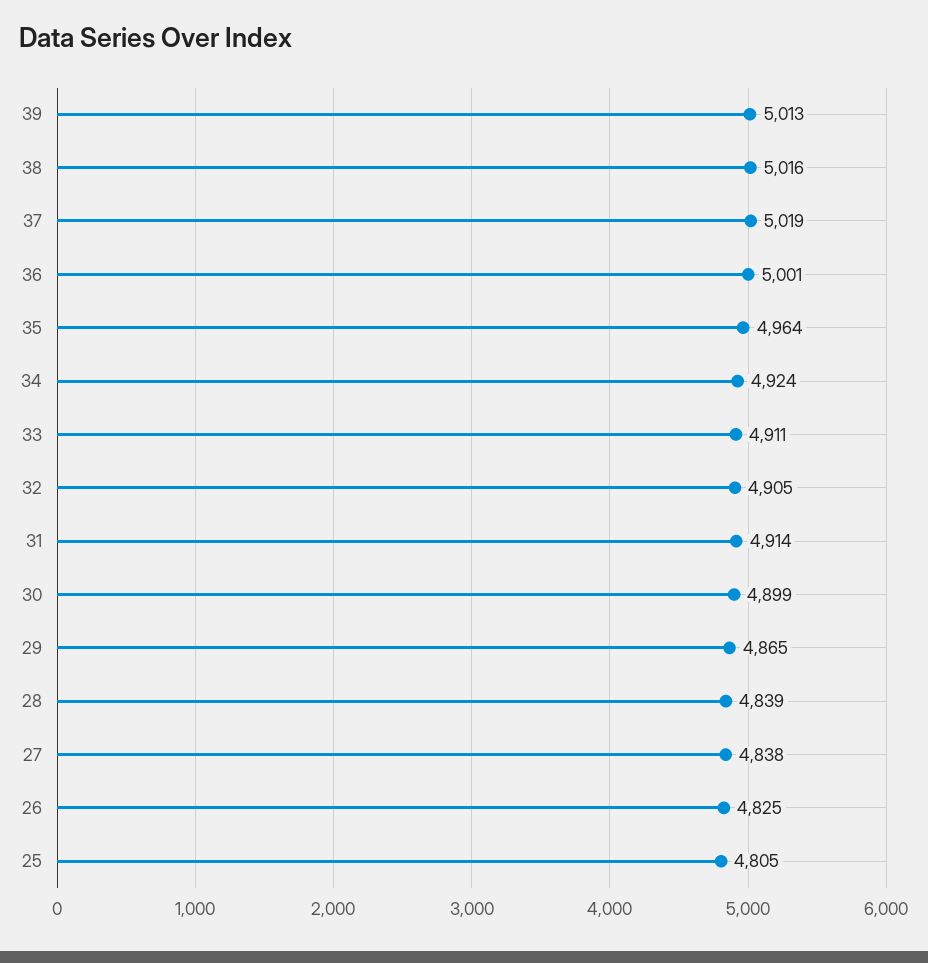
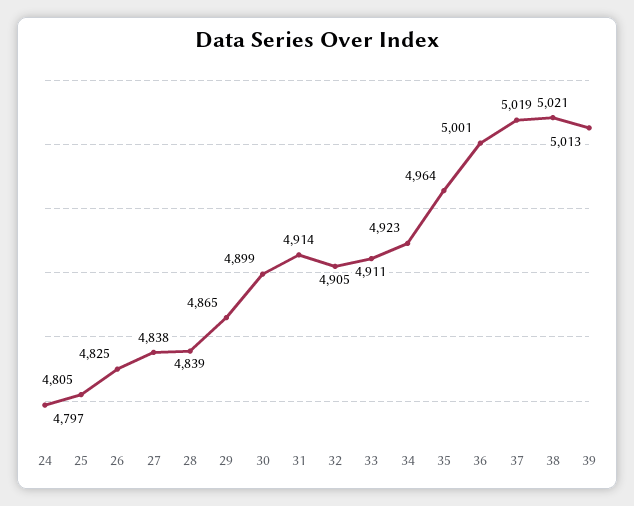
38: 5016 -> 5021
34: 4924 -> 4923
24: none -> 4797

